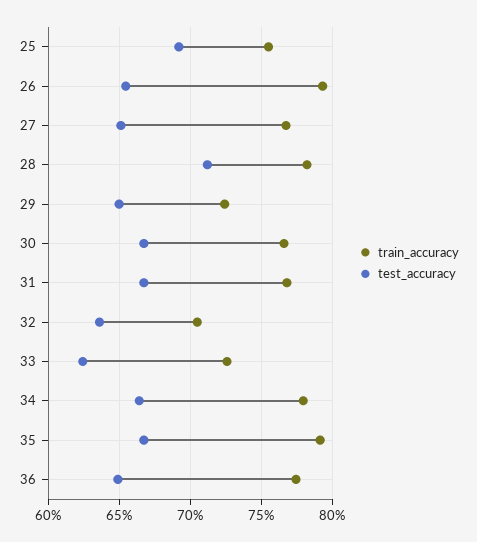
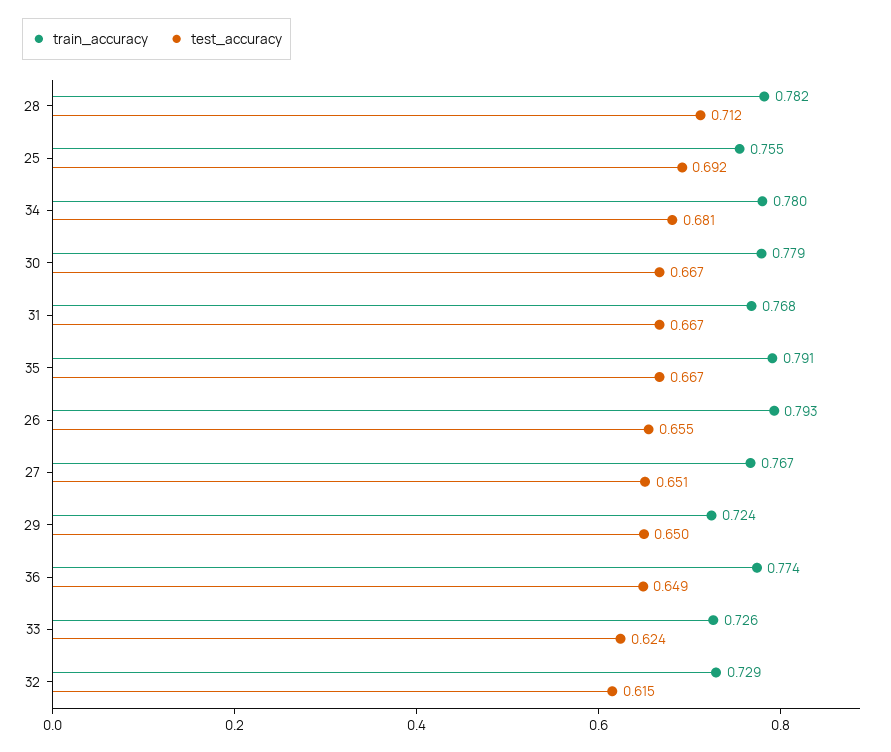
train_accuracy, 30: 0.765 -> 0.779
train_accuracy, 32: 0.705 -> 0.729
test_accuracy, 32: 0.635 -> 0.615
test_accuracy, 34: 0.665 -> 0.681

